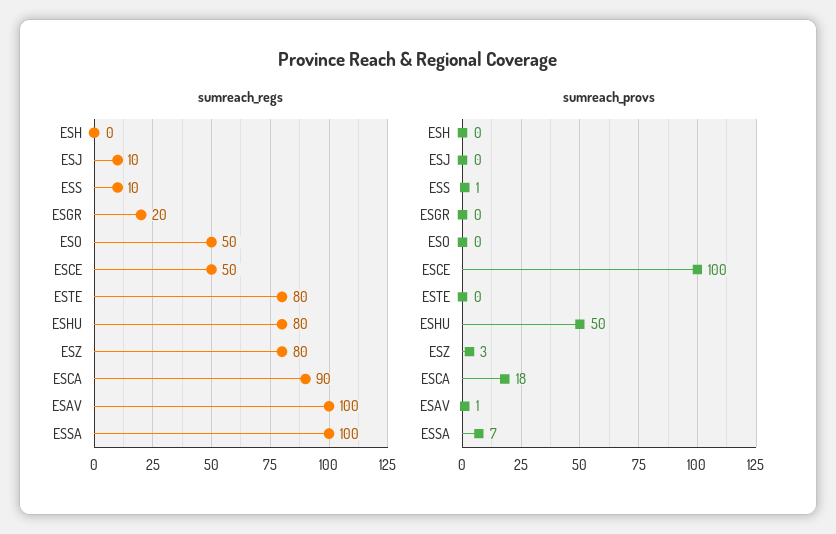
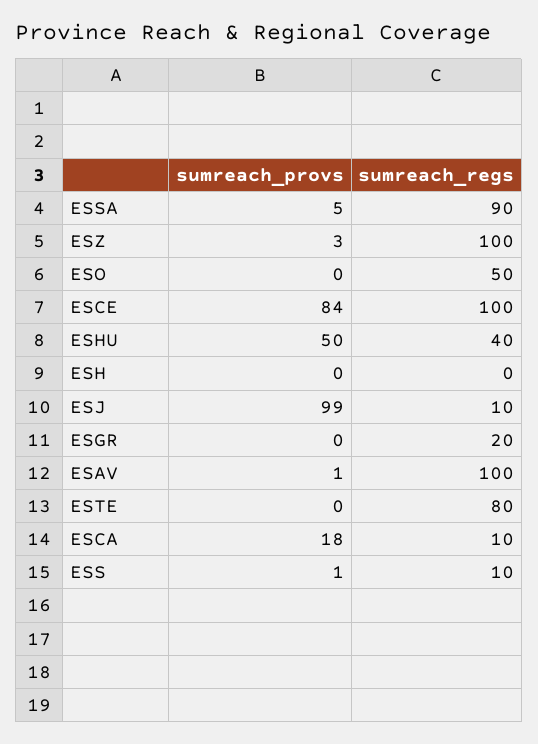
sumreach_regs, ESCE: 50 -> 100
sumreach_regs, ESHU: 80 -> 40
sumreach_regs, ESZ: 80 -> 100
sumreach_regs, ESCA: 90 -> 10
sumreach_regs, ESSA: 100 -> 90
sumreach_provs, ESJ: 0 -> 99
sumreach_provs, ESCE: 100 -> 84
sumreach_provs, ESSA: 7 -> 5

